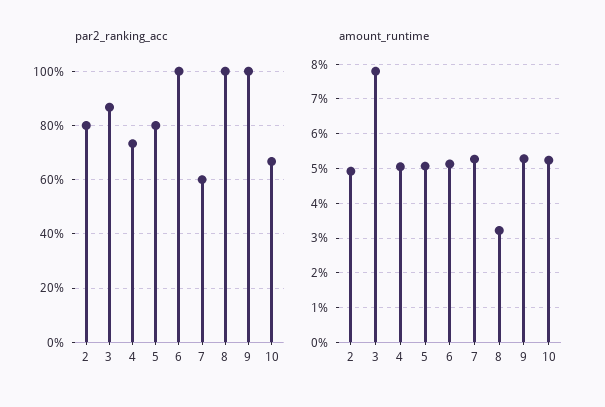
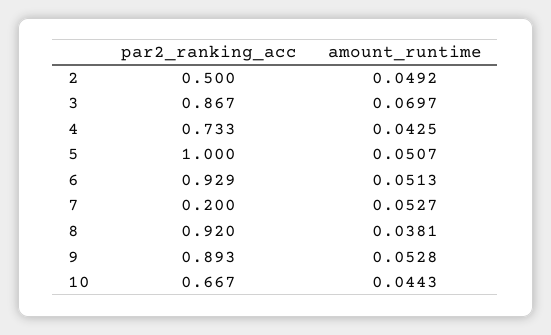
par2_ranking_acc, 2: 0.8 -> 0.5
par2_ranking_acc, 5: 0.8 -> 1
par2_ranking_acc, 6: 1 -> 0.929
par2_ranking_acc, 7: 0.6 -> 0.2
par2_ranking_acc, 8: 1 -> 0.92
par2_ranking_acc, 9: 1 -> 0.893
amount_runtime, 3: 0.078 -> 0.0697
amount_runtime, 4: 0.05 -> 0.0425
amount_runtime, 8: 0.032 -> 0.0381
amount_runtime, 10: 0.052 -> 0.0443

